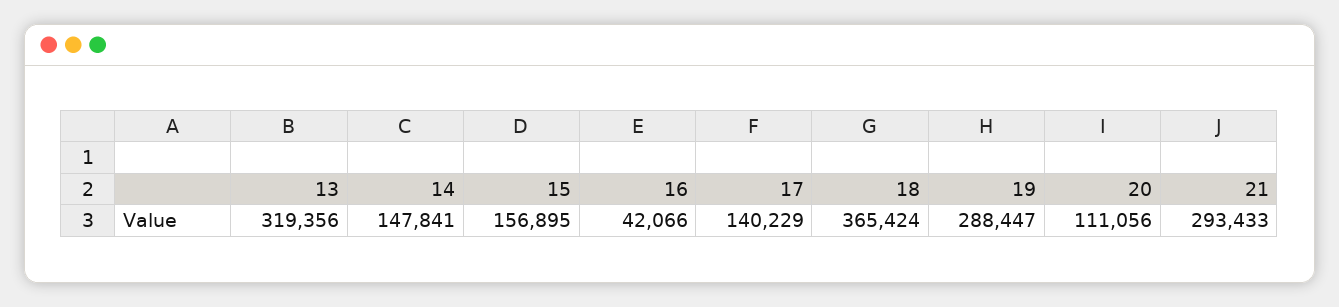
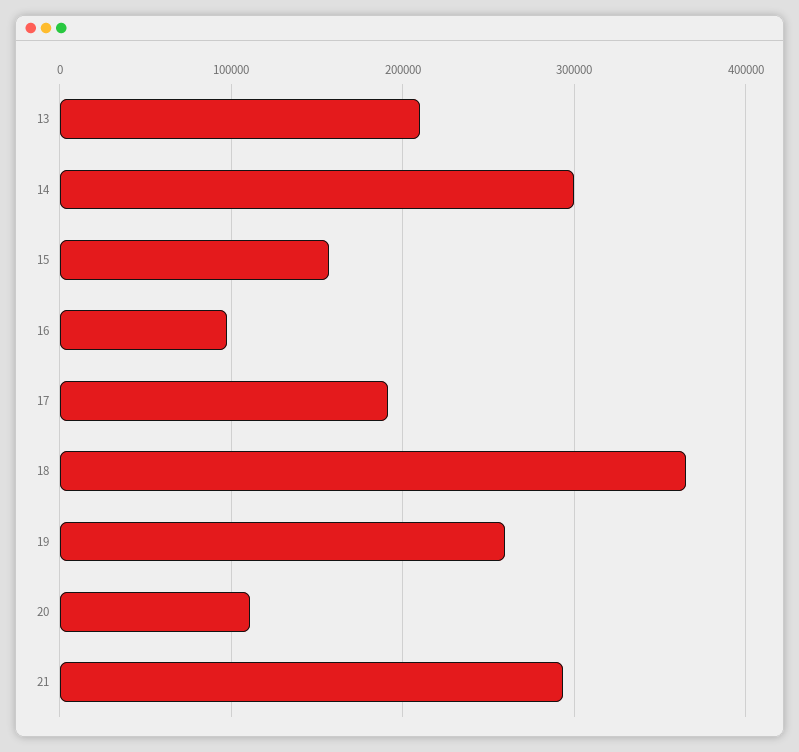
13: 319356 -> 210000
14: 147841 -> 300000
16: 42066 -> 100000
17: 140229 -> 190000
19: 288447 -> 260000

